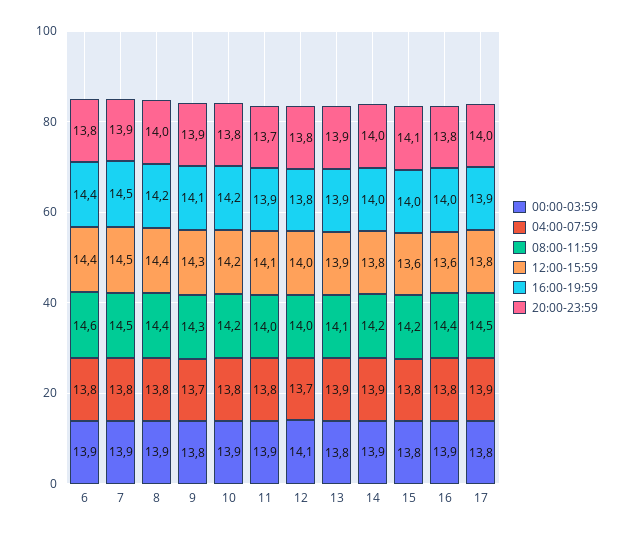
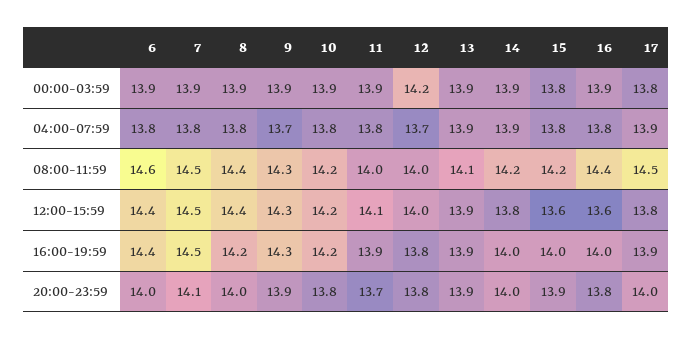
20:00-23:59, 6: 13.8 -> 14
20:00-23:59, 7: 13.9 -> 14.1
00:00-03:59, 9: 13.8 -> 13.9
16:00-19:59, 9: 14.1 -> 14.3
00:00-03:59, 12: 14.1 -> 14.2
00:00-03:59, 13: 13.8 -> 13.9
20:00-23:59, 15: 14.1 -> 13.9

